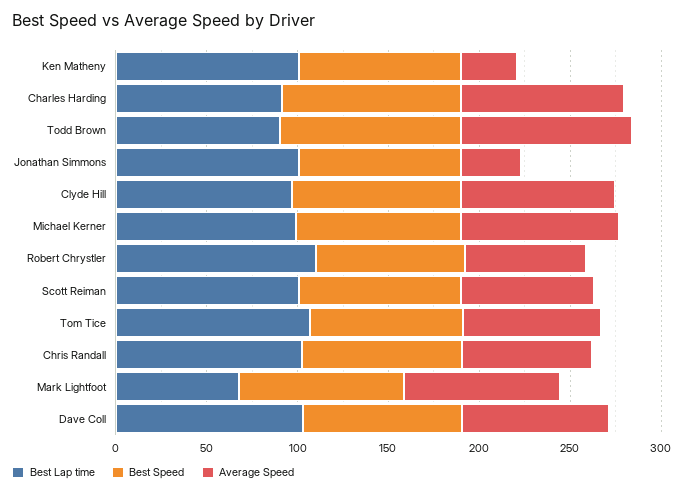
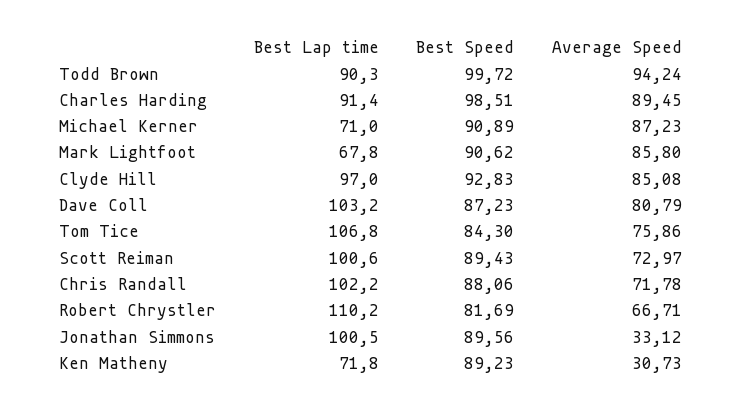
Best Lap time, Ken Matheny: 100 -> 71.8
Best Lap time, Michael Kerner: 100 -> 71

